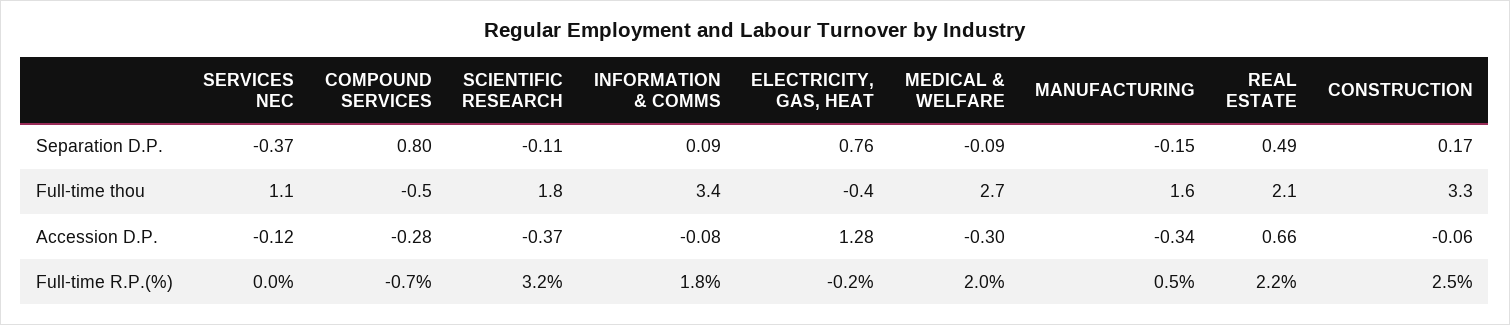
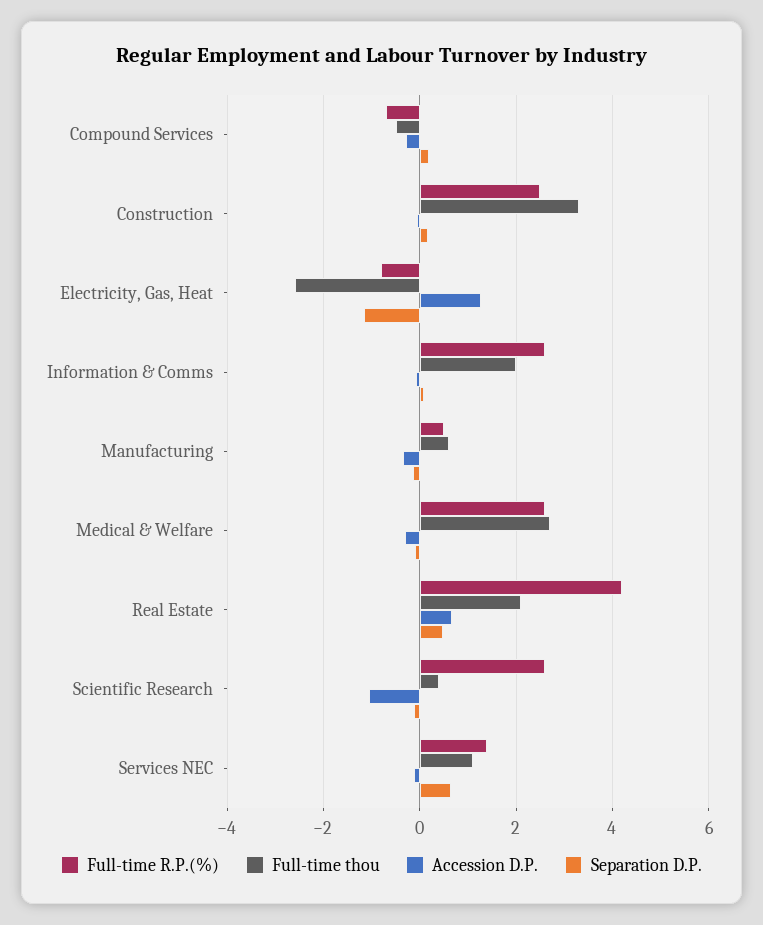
Separation D.P., SERVICES NEC: -0.37 -> 0.6
Separation D.P., COMPOUND SERVICES: 0.8 -> 0.2
Separation D.P., ELECTRICITY, GAS, HEAT: 0.76 -> -1.2
Full-time thou, SCIENTIFIC RESEARCH: 1.8 -> 0.4
Full-time thou, INFORMATION & COMMS: 3.4 -> 2
Full-time thou, ELECTRICITY, GAS, HEAT: -0.4 -> -2.6
Full-time thou, MANUFACTURING: 1.6 -> 0.6
Accession D.P., SCIENTIFIC RESEARCH: -0.37 -> -1
Full-time R.P.(%), SERVICES NEC: 0 -> 1.4
Full-time R.P.(%), SCIENTIFIC RESEARCH: 3.2 -> 2.6
Full-time R.P.(%), INFORMATION & COMMS: 1.8 -> 2.6
Full-time R.P.(%), ELECTRICITY, GAS, HEAT: -0.2 -> -0.8
Full-time R.P.(%), MEDICAL & WELFARE: 2 -> 2.6
Full-time R.P.(%), REAL ESTATE: 2.2 -> 4.2

